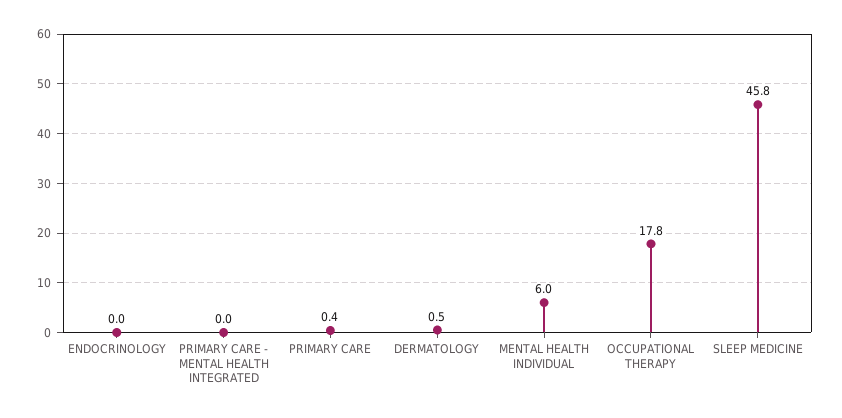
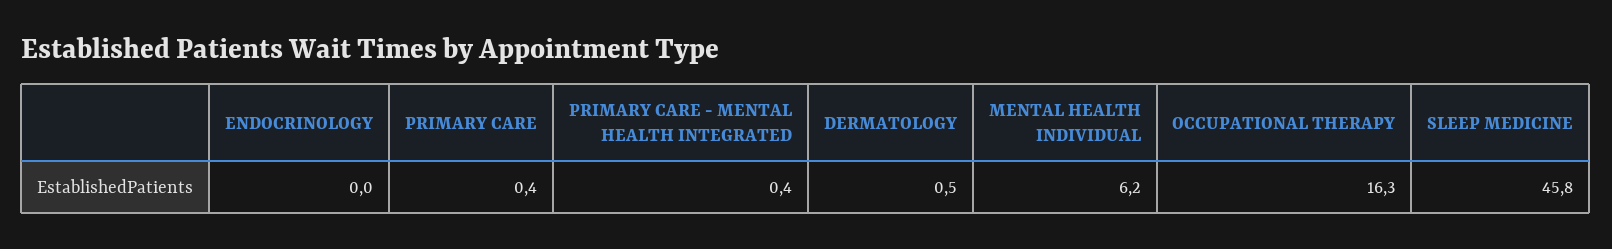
PRIMARY CARE - MENTAL HEALTH INTEGRATED: 0 -> 0.4
MENTAL HEALTH INDIVIDUAL: 6 -> 6.2
OCCUPATIONAL THERAPY: 17.8 -> 16.3

